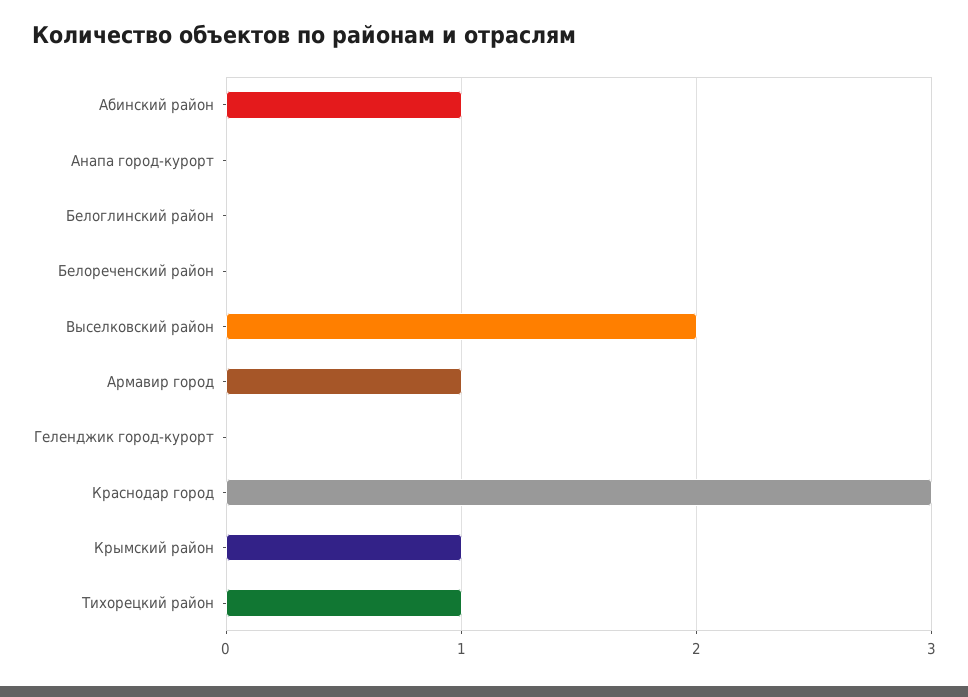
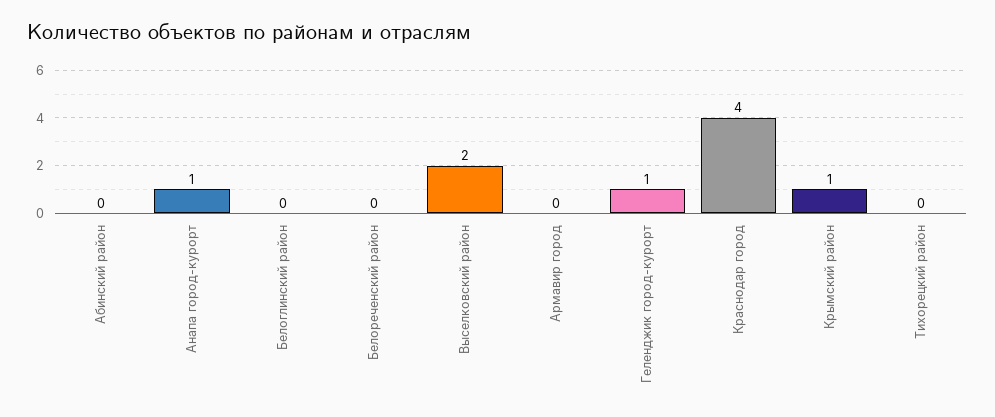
Абинский район: 1 -> 0
Анапа город-курорт: 0 -> 1
Армавир город: 1 -> 0
Геленджик город-курорт: 0 -> 1
Краснодар город: 3 -> 4
Тихорецкий район: 1 -> 0

